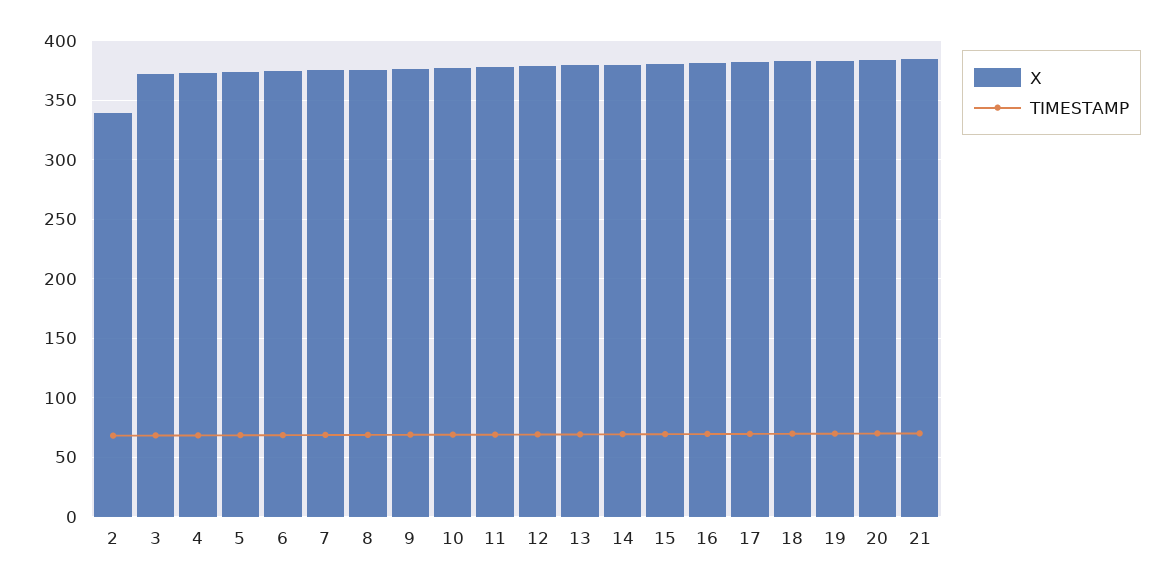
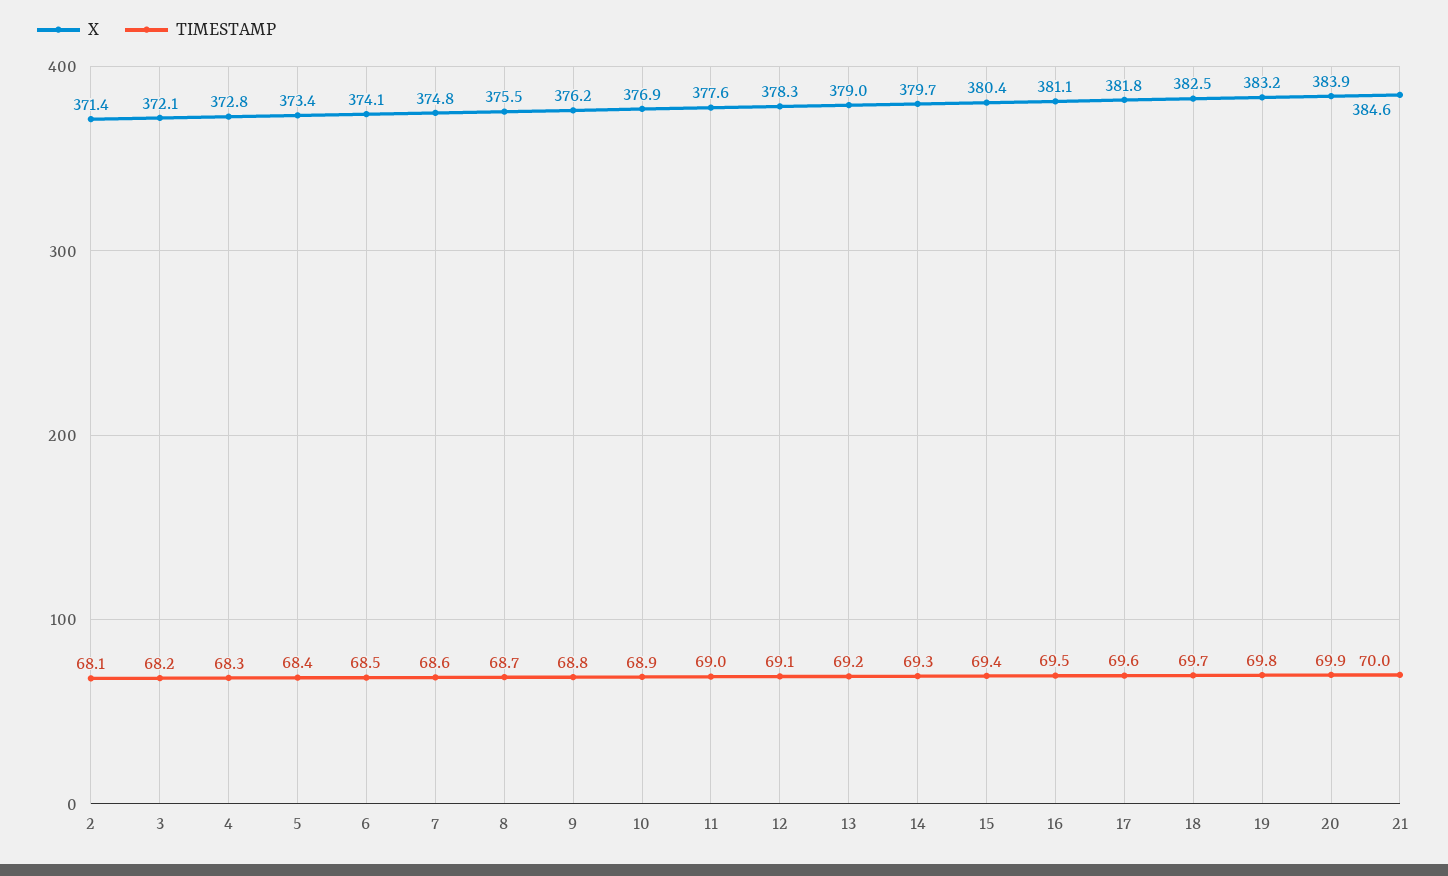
X, 2: 340 -> 371.4

